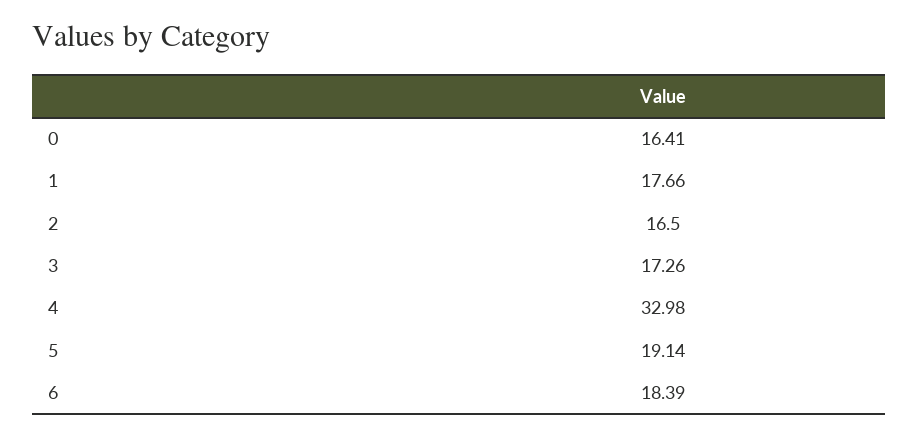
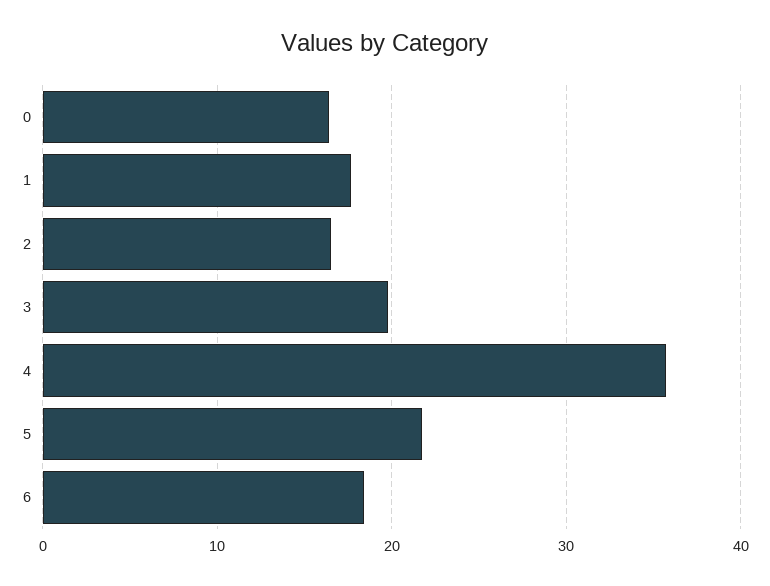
3: 17.26 -> 20
4: 32.98 -> 36
5: 19.14 -> 22

